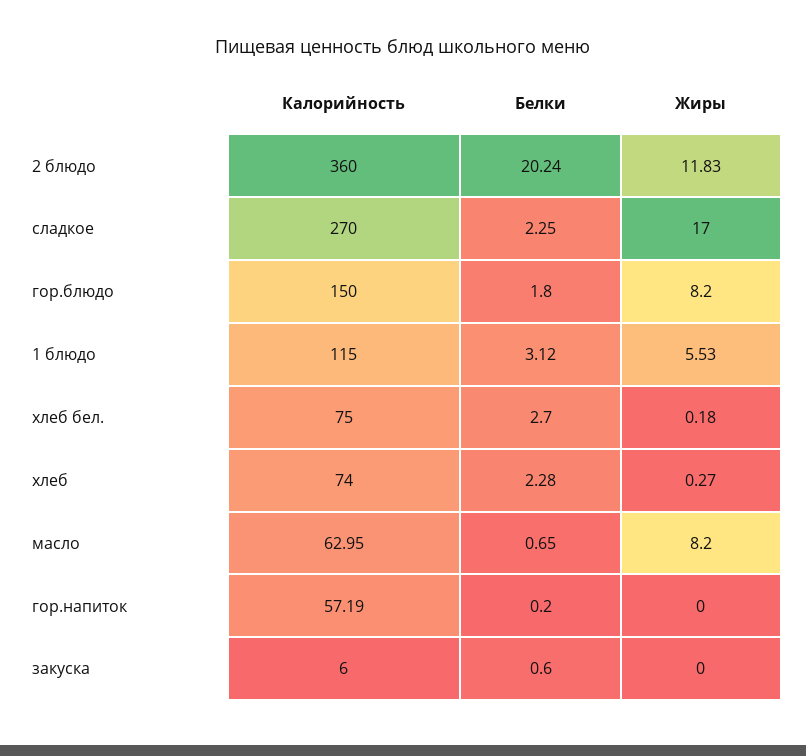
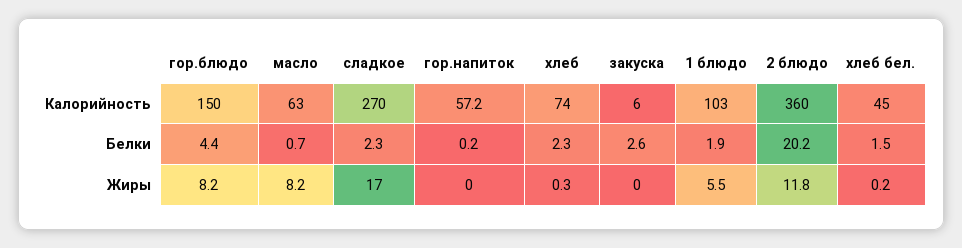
Белки, гор.блюдо: 1.8 -> 4.4
Калорийность, 1 блюдо: 115 -> 103
Белки, 1 блюдо: 3.12 -> 1.9
Калорийность, хлеб бел.: 75 -> 45
Белки, хлеб бел.: 2.7 -> 1.5
Белки, закуска: 0.6 -> 2.6

